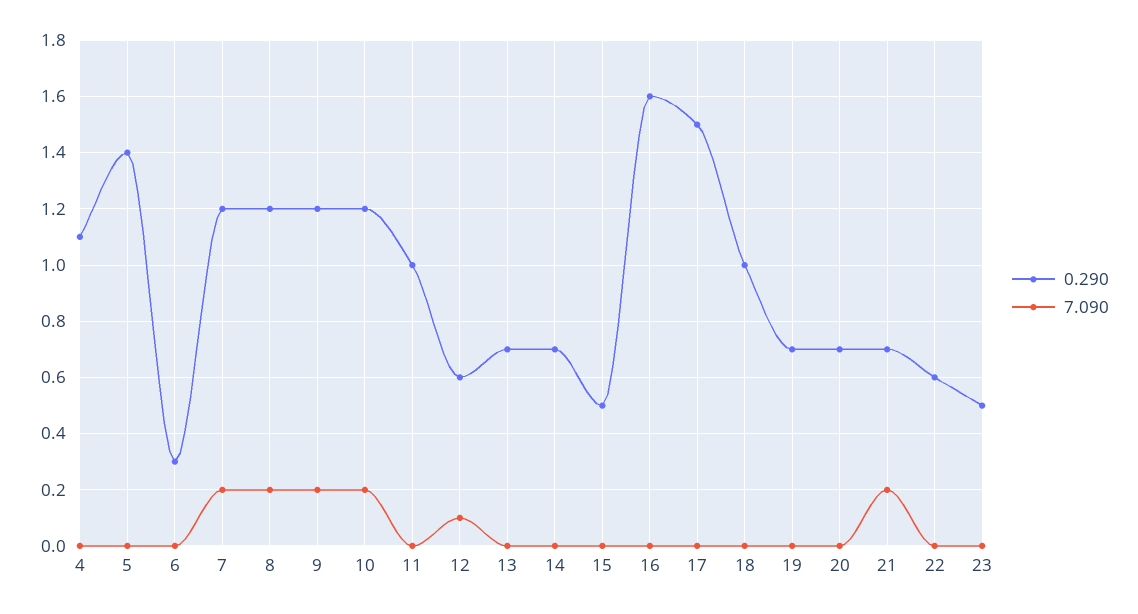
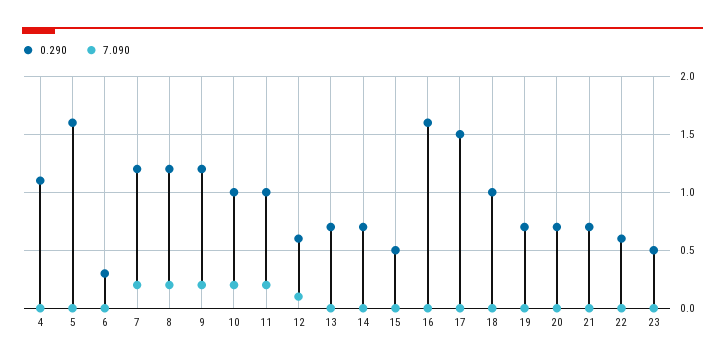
0.290, 5: 1.4 -> 1.6
0.290, 10: 1.2 -> 1
7.090, 11: 0 -> 0.2
7.090, 21: 0.2 -> 0

